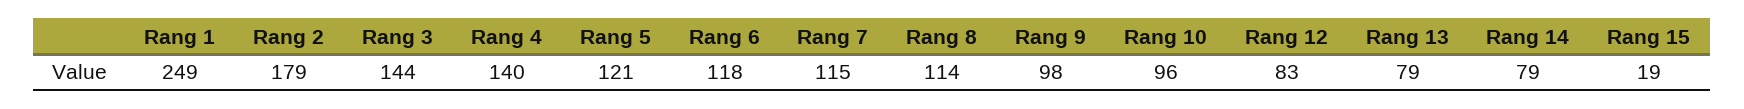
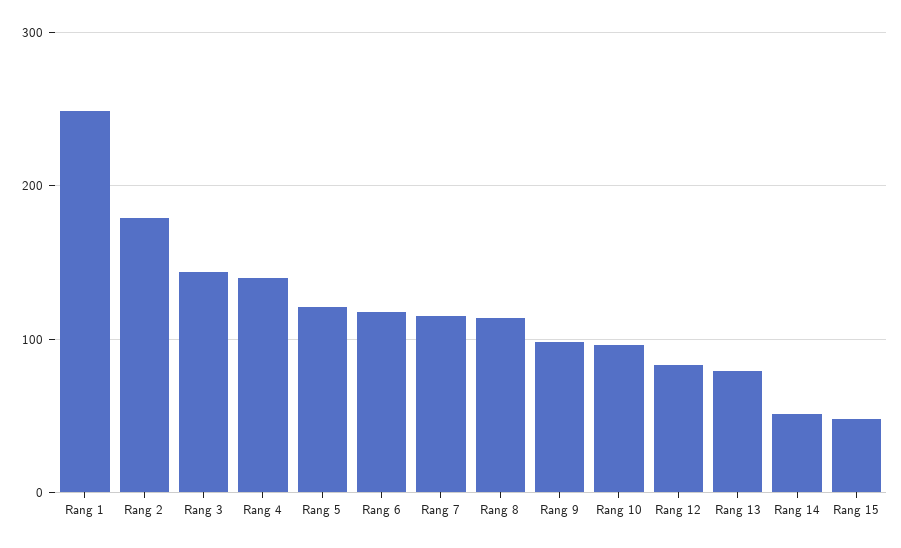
Rang 14: 79 -> 50
Rang 15: 19 -> 50

